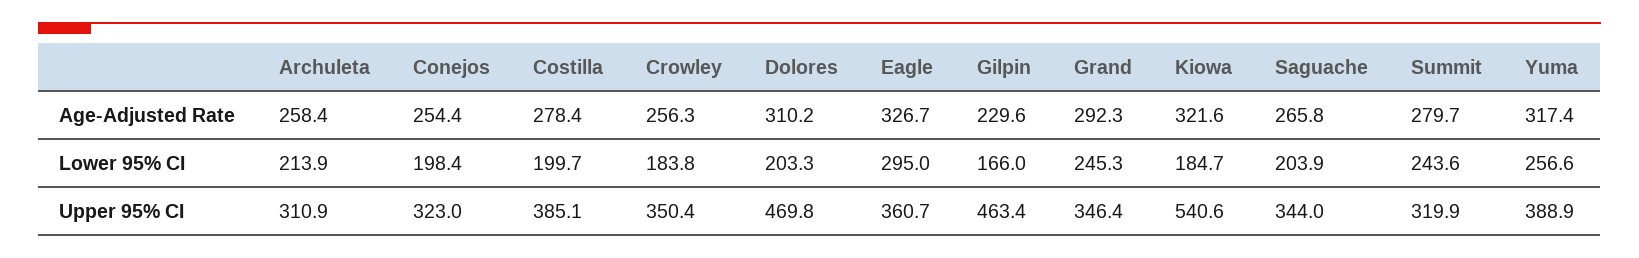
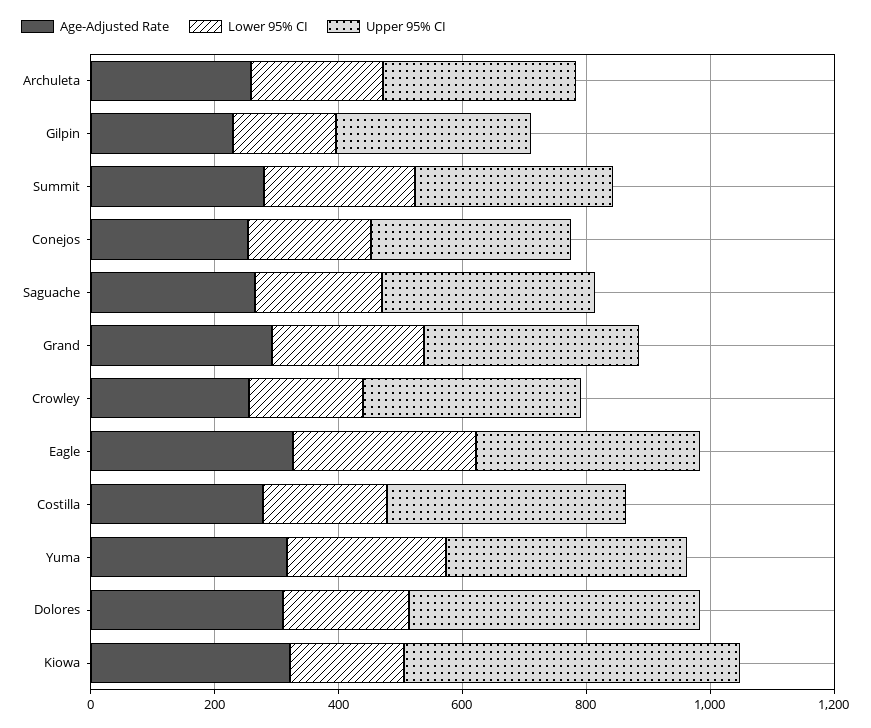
Upper 95% CI, Gilpin: 463.4 -> 300

